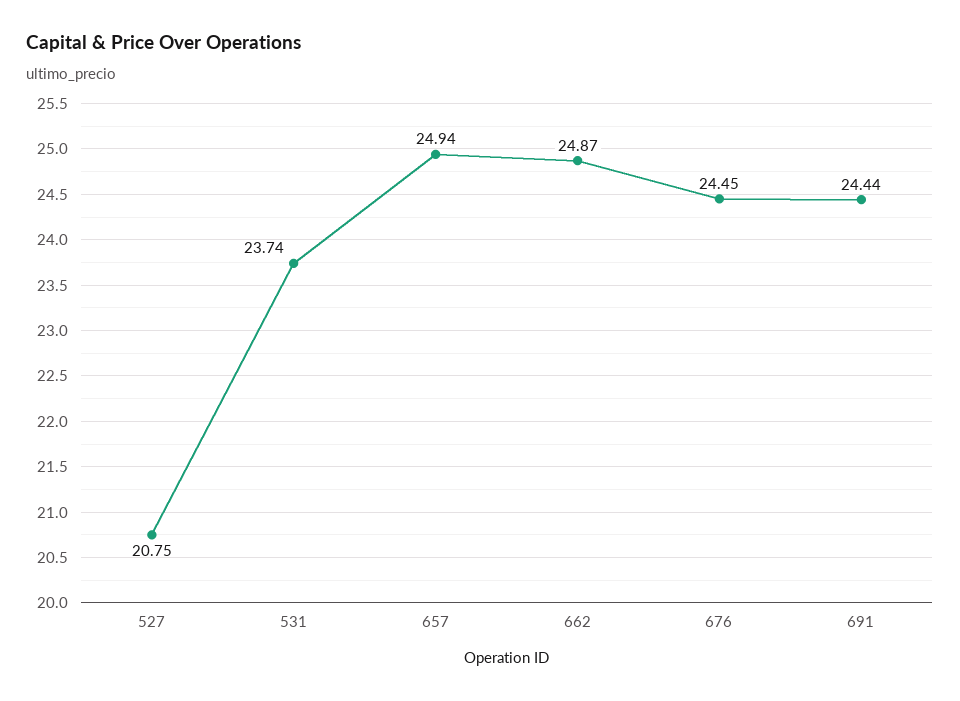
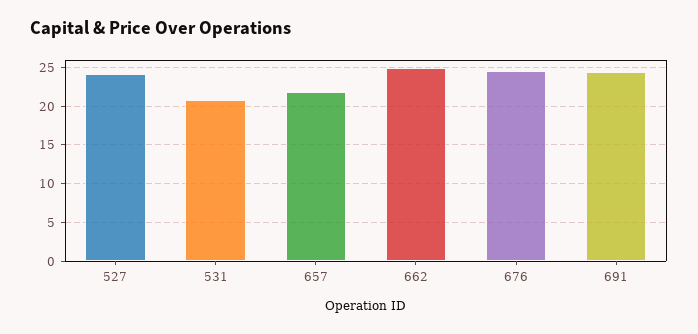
527: 20.75 -> 24
531: 23.74 -> 21
657: 24.94 -> 22

